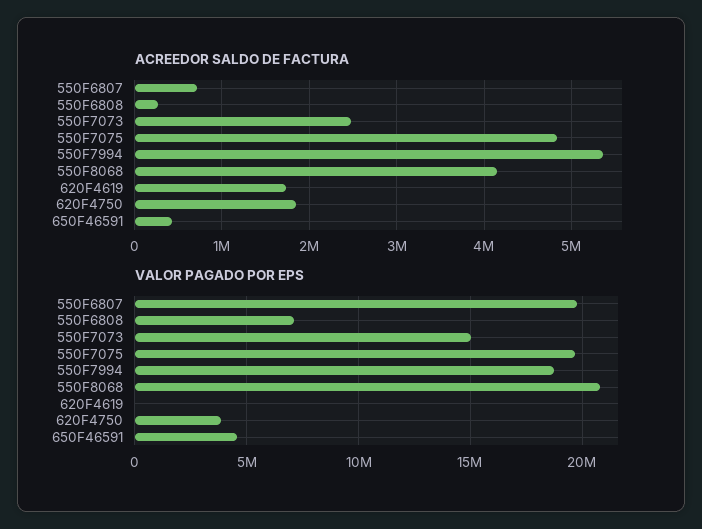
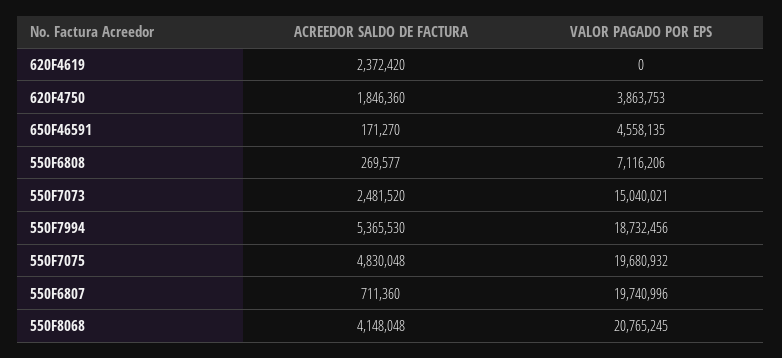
ACREEDOR SALDO DE FACTURA, 620F4619: 1700000 -> 2372420
ACREEDOR SALDO DE FACTURA, 650F46591: 400000 -> 171270

